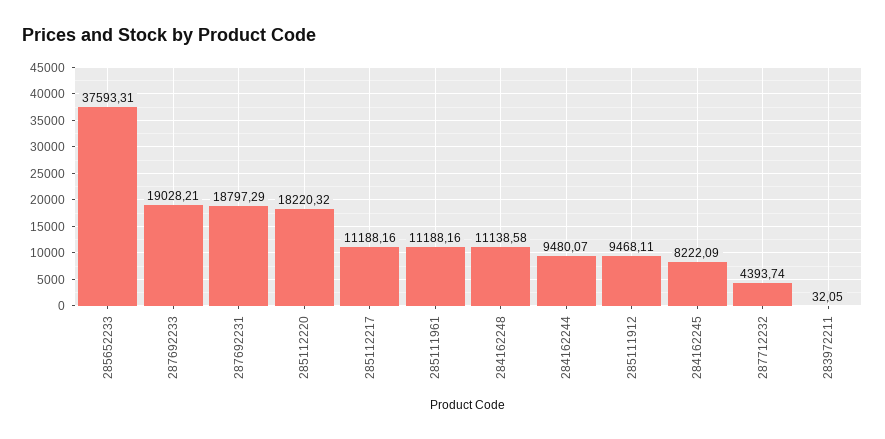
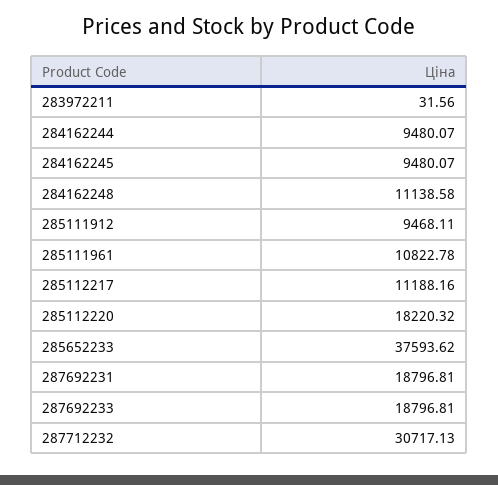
285652233: 37593.31 -> 37593.62
287692233: 19028.21 -> 18796.81
287692231: 18797.29 -> 18796.81
285111961: 11188.16 -> 10822.78
284162245: 8222.09 -> 9480.07
287712232: 4393.74 -> 30717.13
283972211: 32.05 -> 31.56

